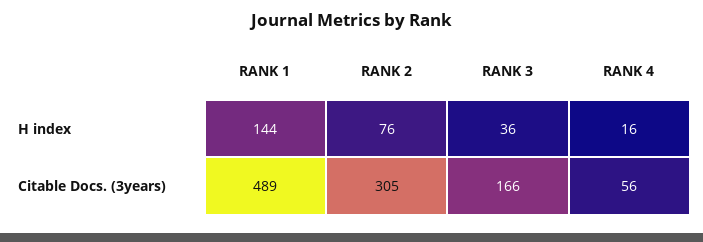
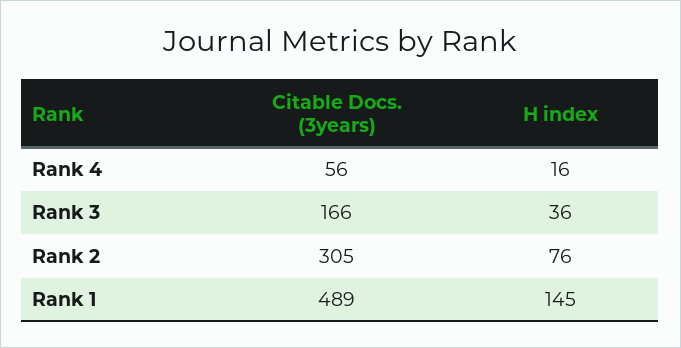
RANK 1, H index: 144 -> 145

